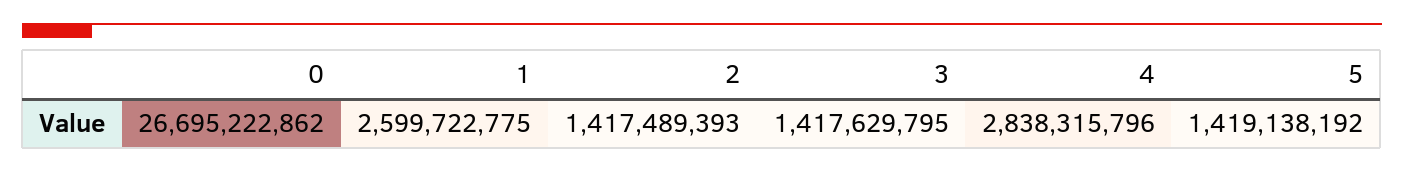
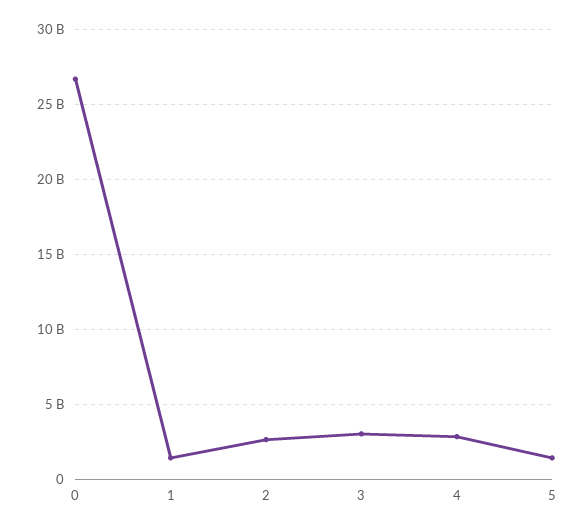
1: 2599722775 -> 1500000000
2: 1417489393 -> 2500000000
3: 1417629795 -> 3000000000

